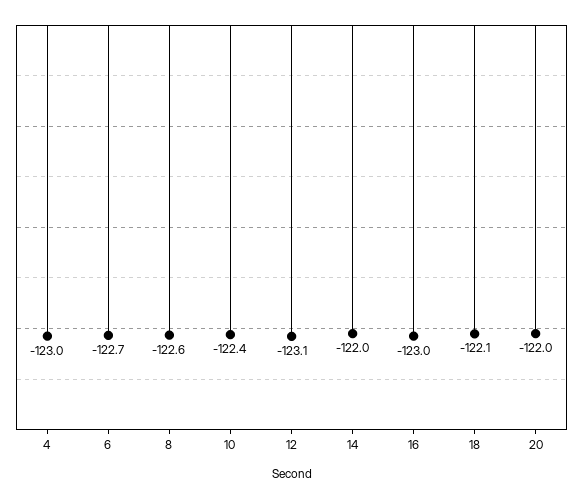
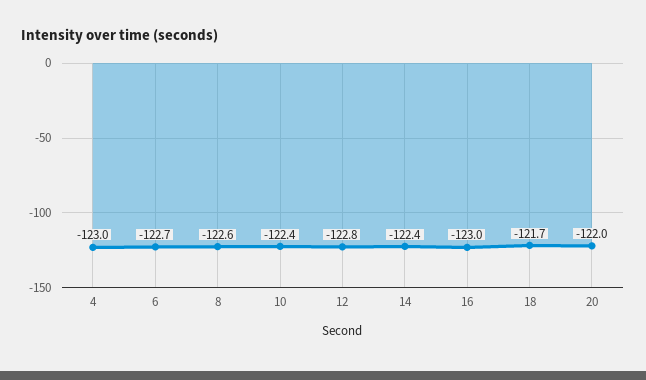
12: -123.1 -> -122.8
14: -122 -> -122.4
18: -122.1 -> -121.7

